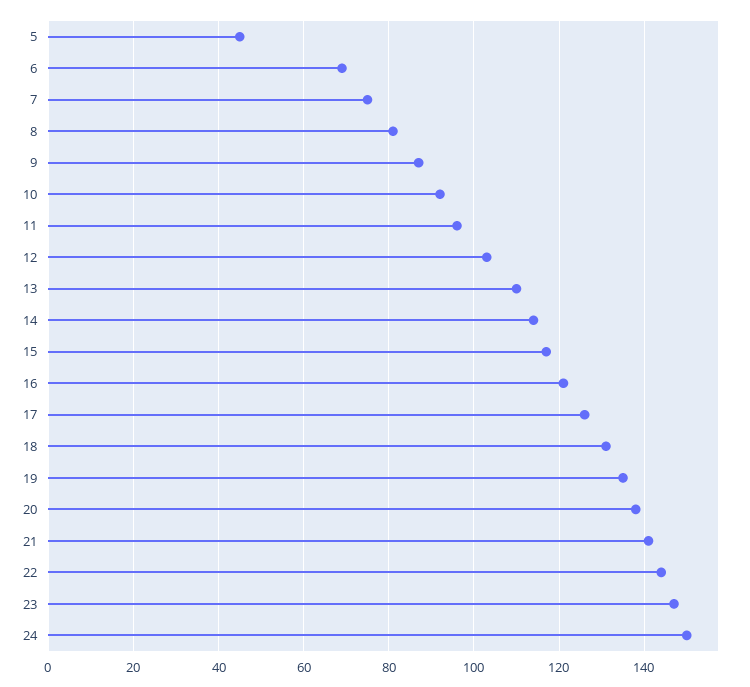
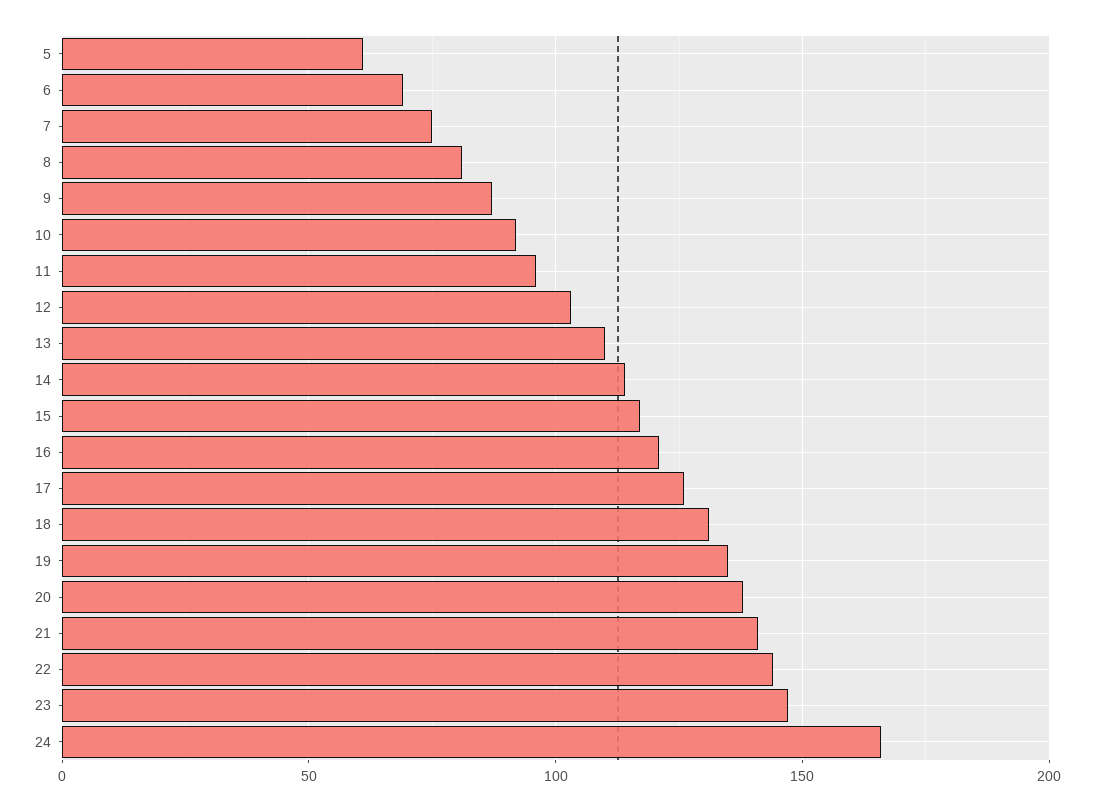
5: 45 -> 60
24: 150 -> 165

